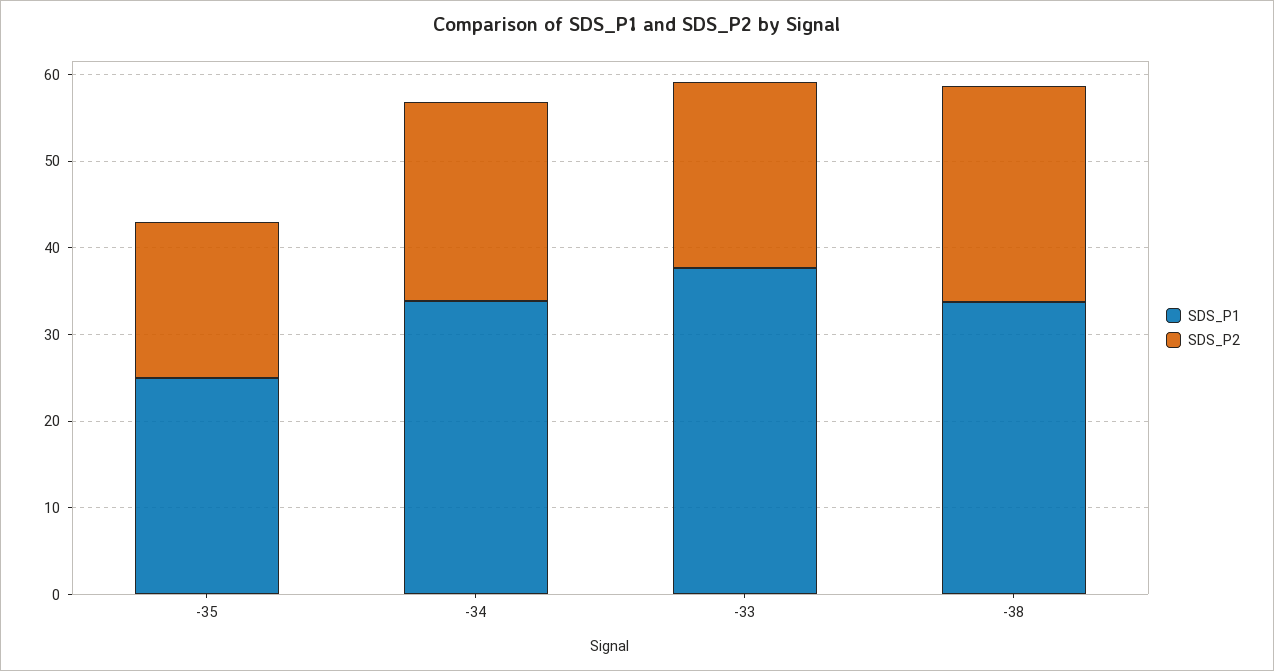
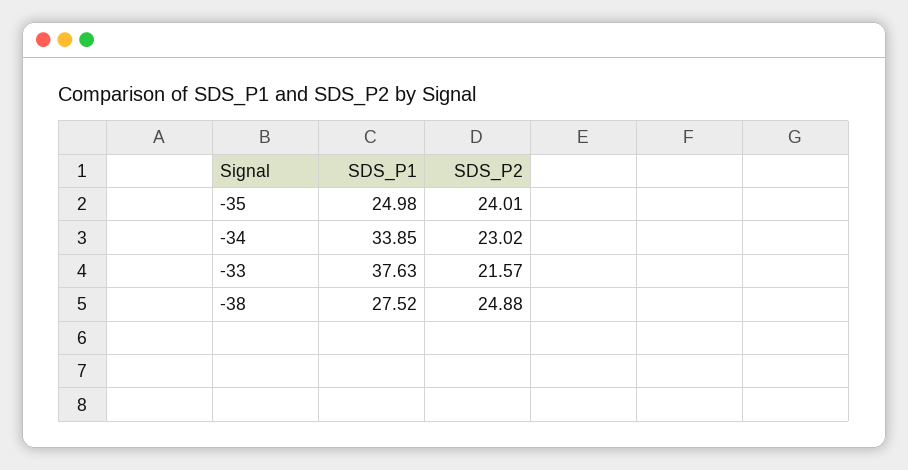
SDS_P2, -35: 18 -> 24.01
SDS_P1, -38: 34 -> 27.52

